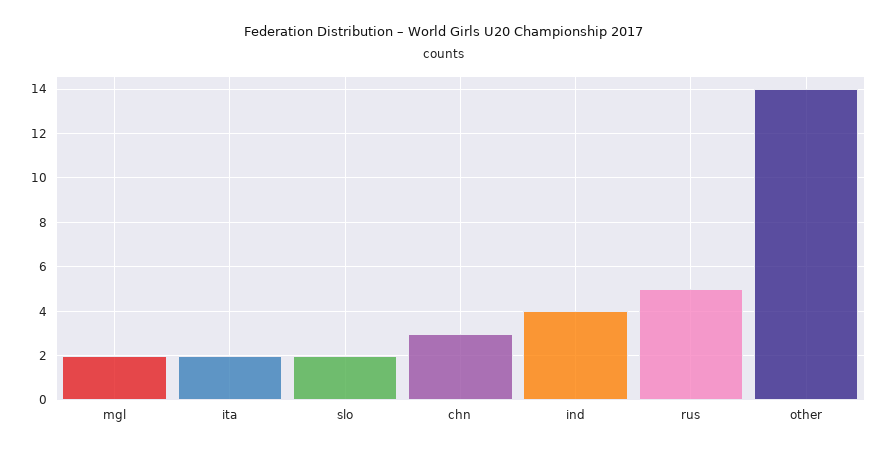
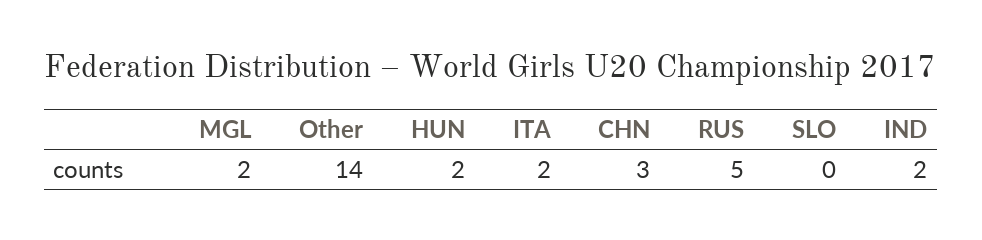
slo: 2 -> 0
ind: 4 -> 2
HUN: none -> 2

